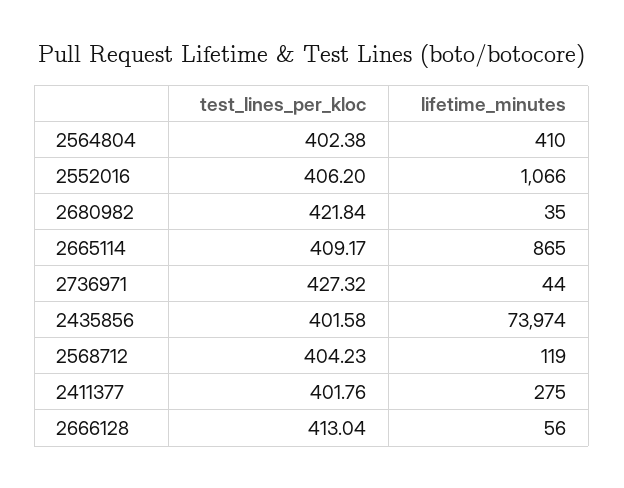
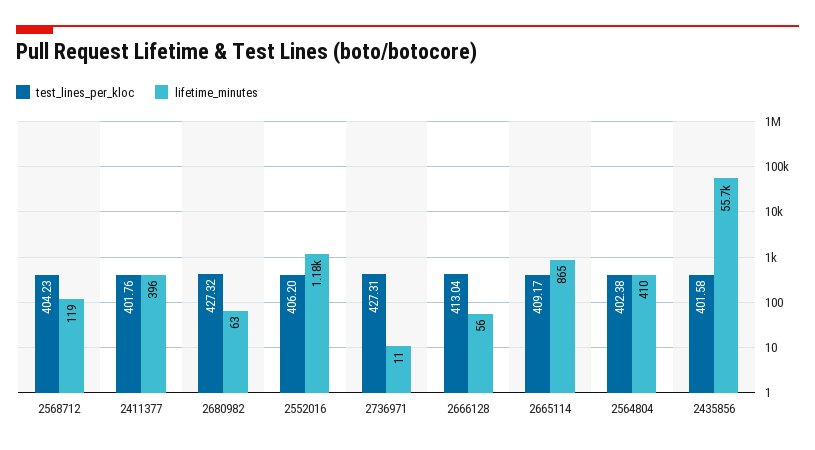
lifetime_minutes, 2552016: 1066 -> 1180
test_lines_per_kloc, 2680982: 421.84 -> 427.32
lifetime_minutes, 2680982: 35 -> 63
test_lines_per_kloc, 2736971: 427.32 -> 427.31
lifetime_minutes, 2736971: 44 -> 11
lifetime_minutes, 2435856: 73974 -> 55700
lifetime_minutes, 2411377: 275 -> 396

